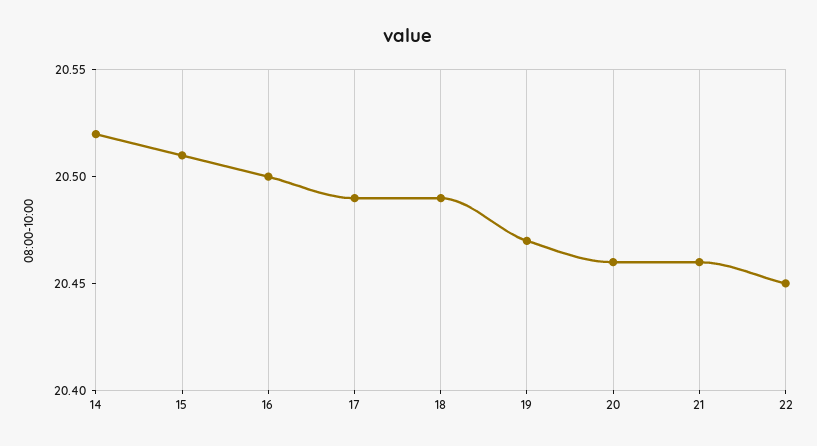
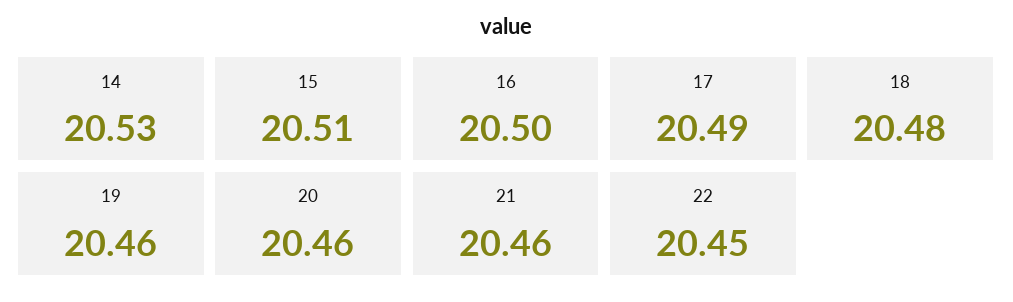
14: 20.52 -> 20.53
18: 20.49 -> 20.48
19: 20.47 -> 20.46

